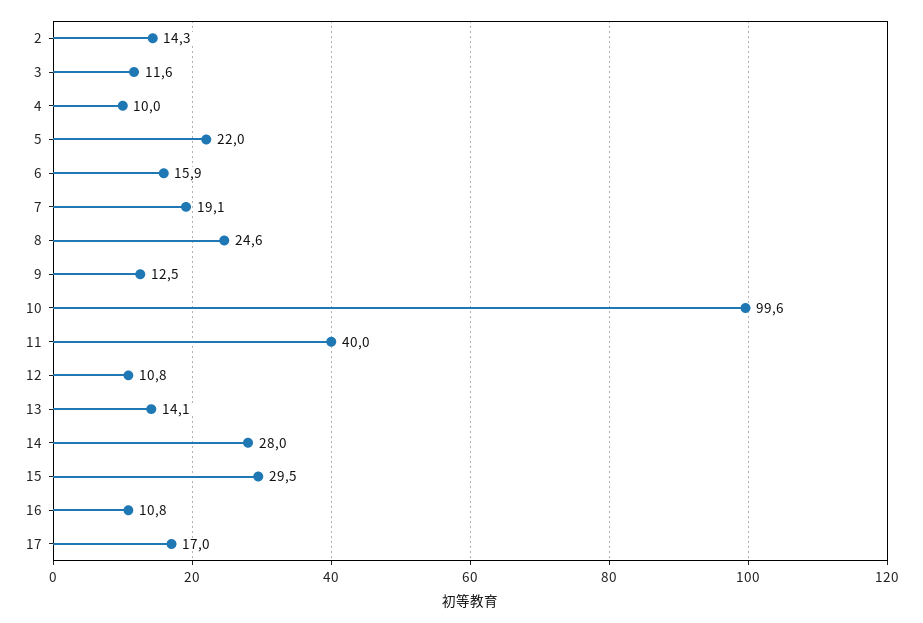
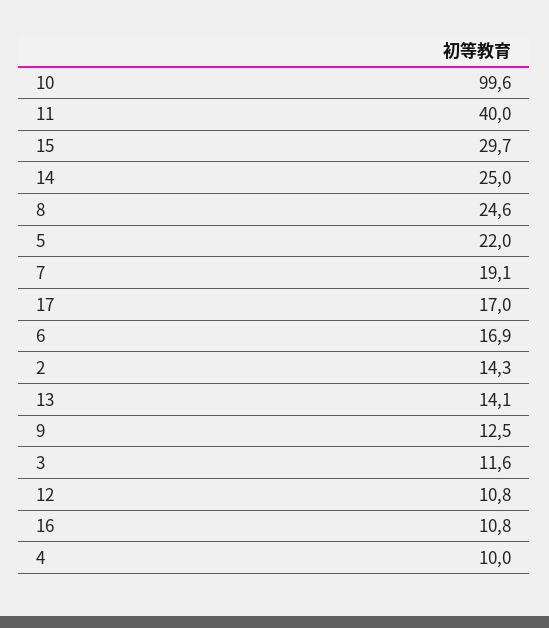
6: 15.9 -> 16.9
14: 28 -> 25
15: 29.5 -> 29.7

